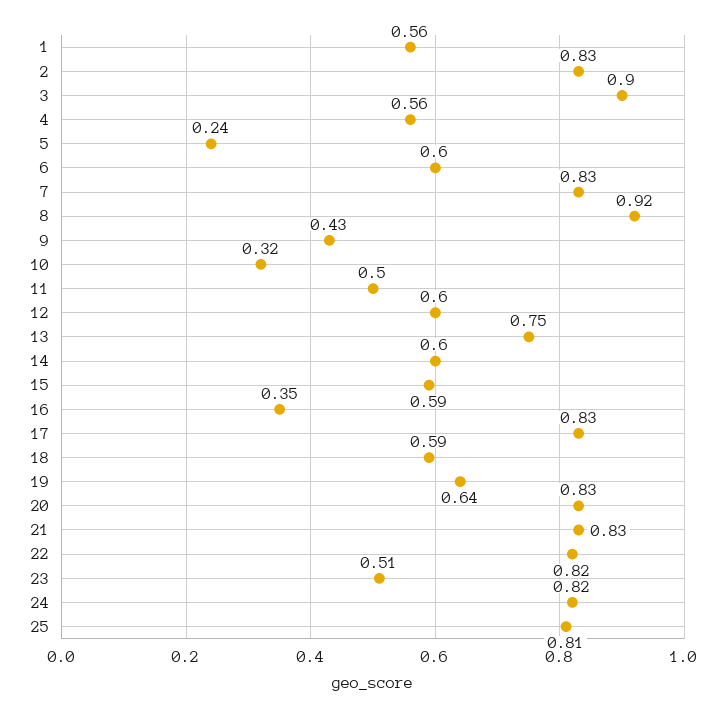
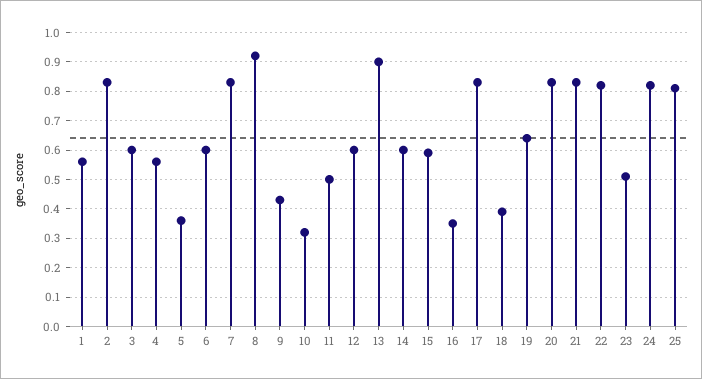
3: 0.9 -> 0.6
5: 0.24 -> 0.35
13: 0.75 -> 0.9
18: 0.59 -> 0.4

